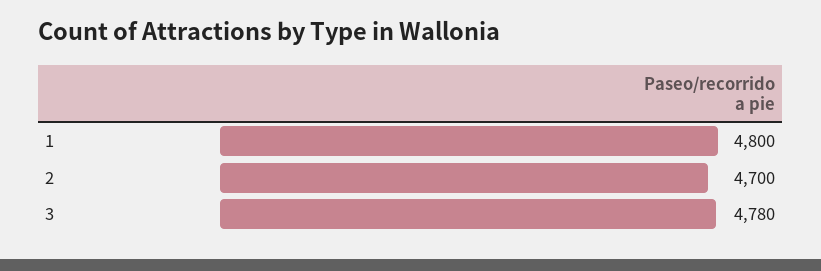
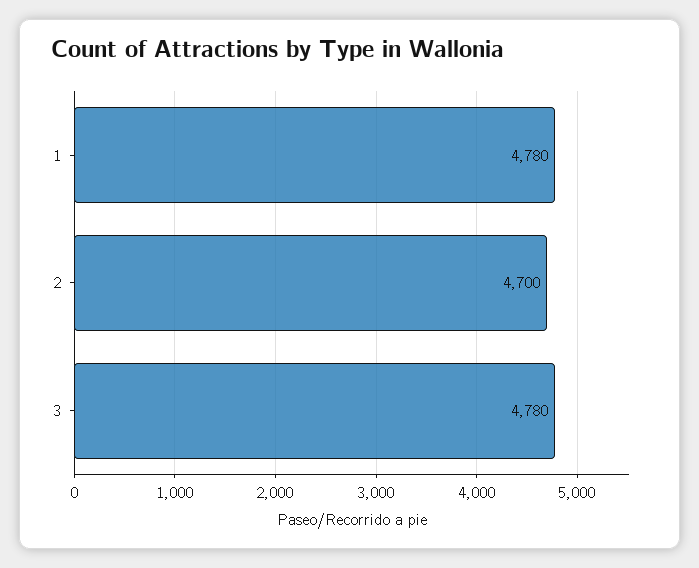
1: 4800 -> 4780

